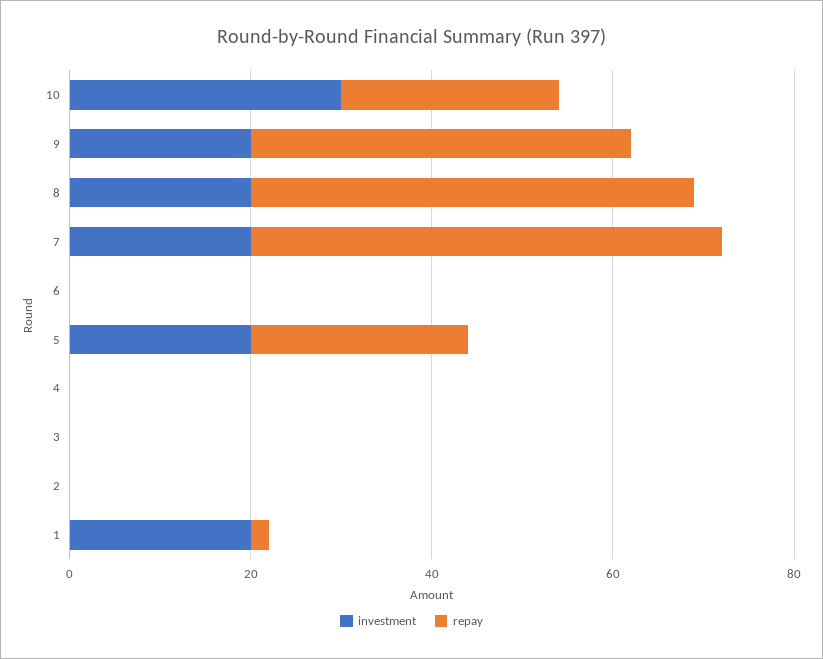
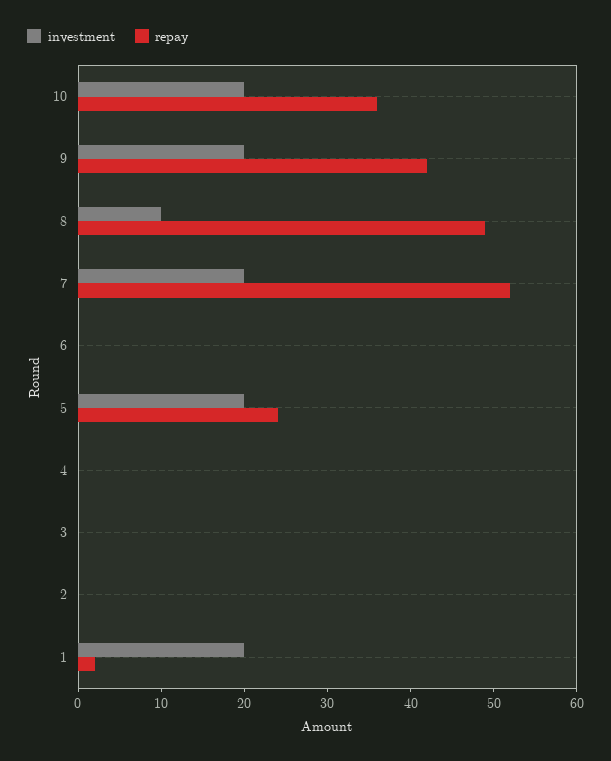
investment, 10: 30 -> 20
repay, 10: 25 -> 36
investment, 8: 20 -> 10

